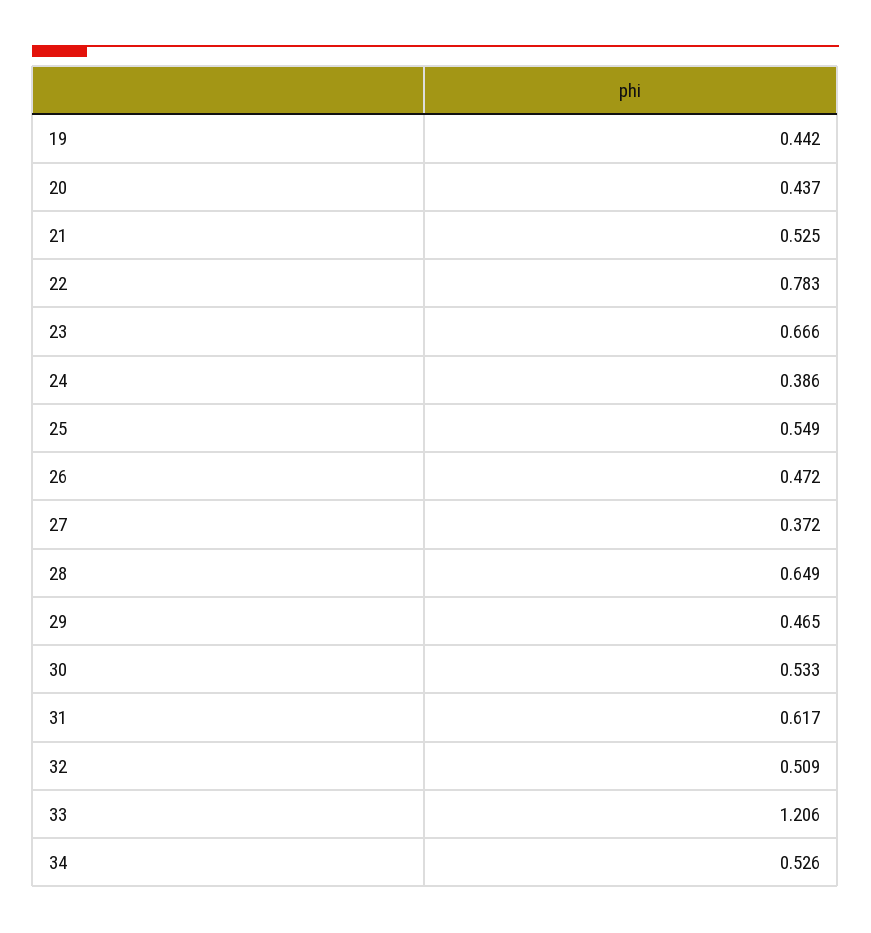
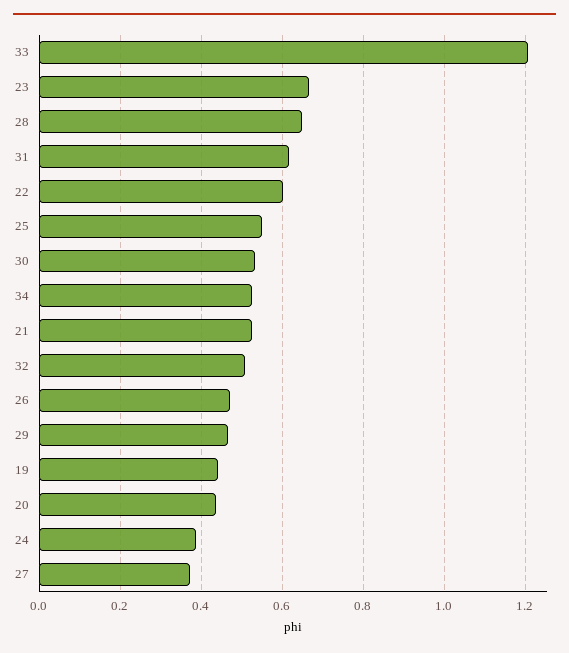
22: 0.783 -> 0.6

